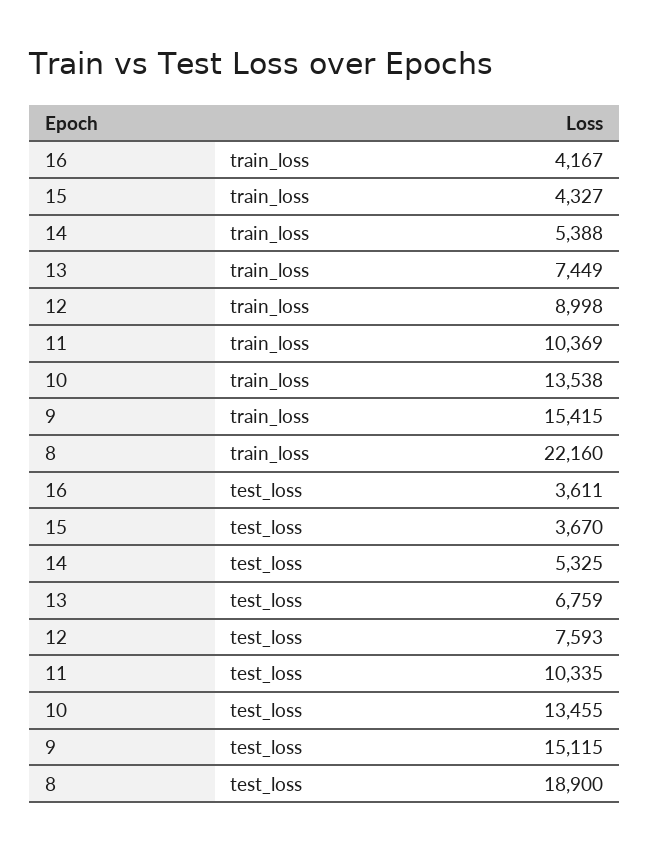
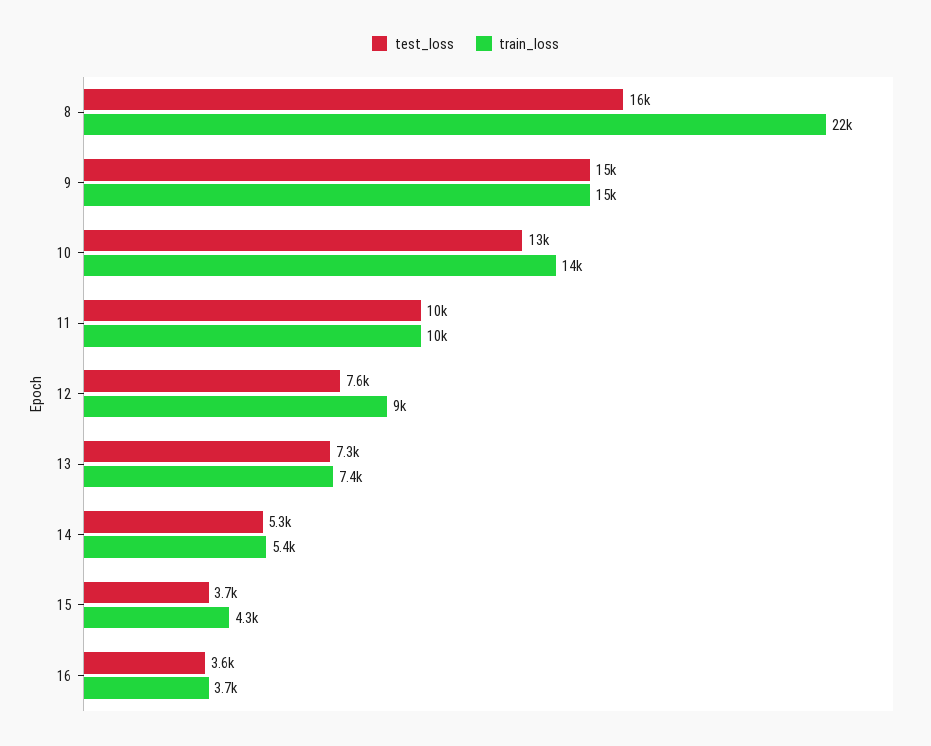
train_loss, 16: 4167 -> 3700
test_loss, 13: 6759 -> 7300
test_loss, 8: 18900 -> 16000

